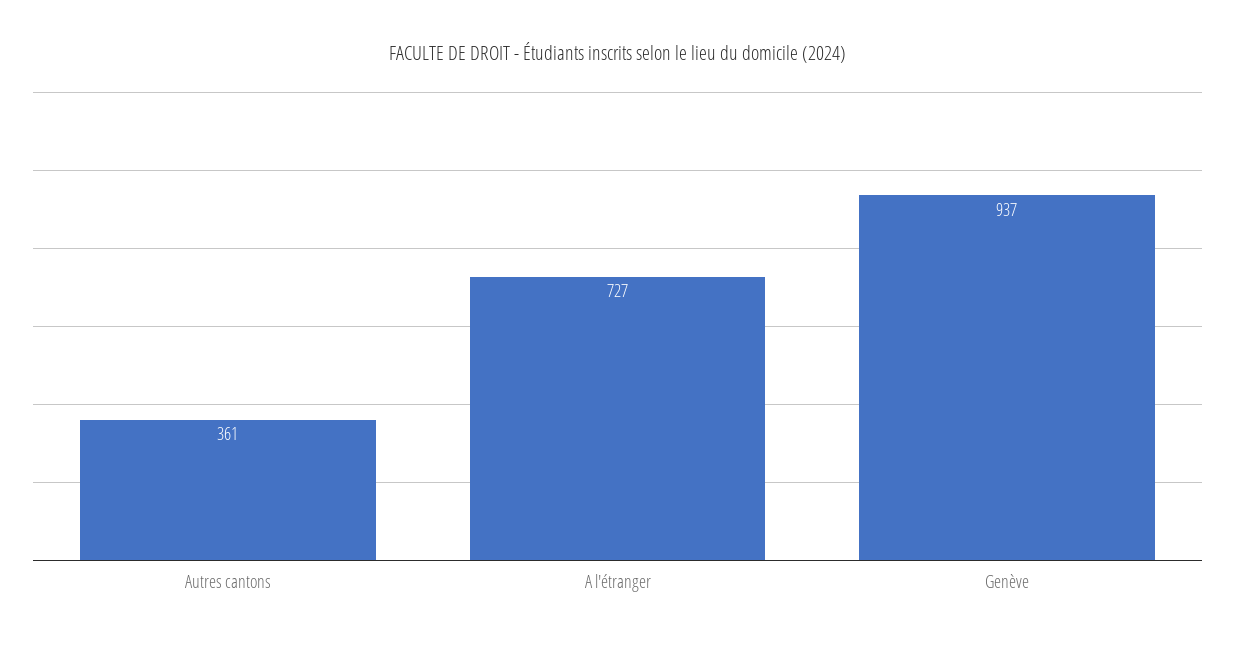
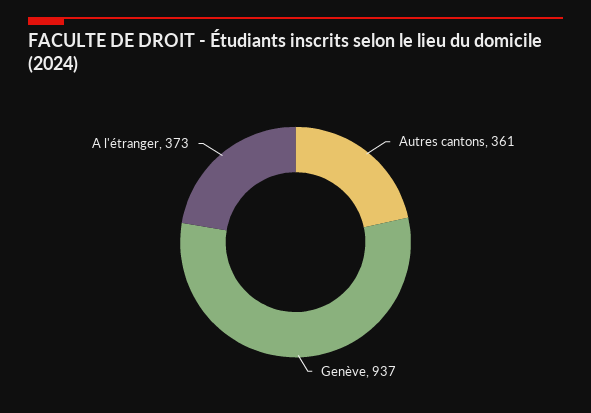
A l'étranger: 727 -> 373

